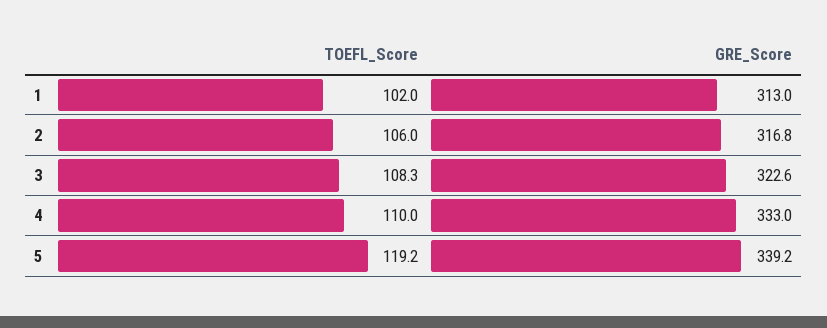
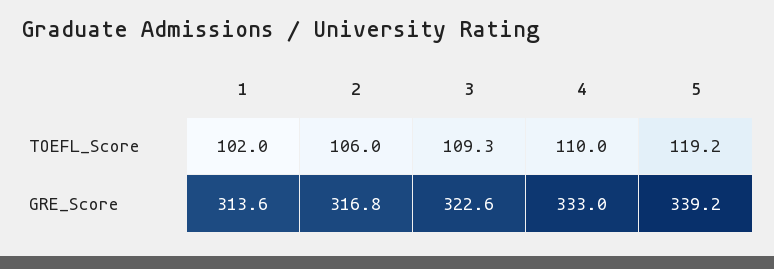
GRE_Score, 1: 313 -> 313.6
TOEFL_Score, 3: 108.3 -> 109.3

